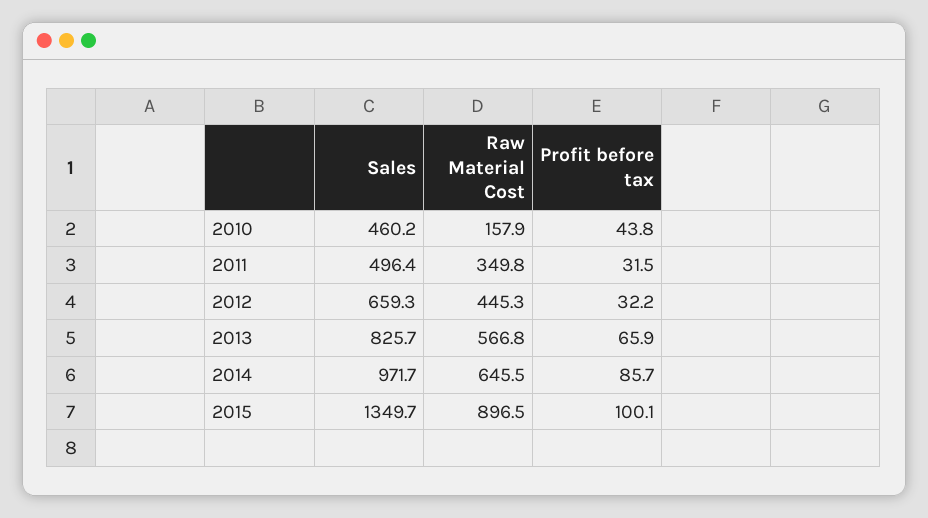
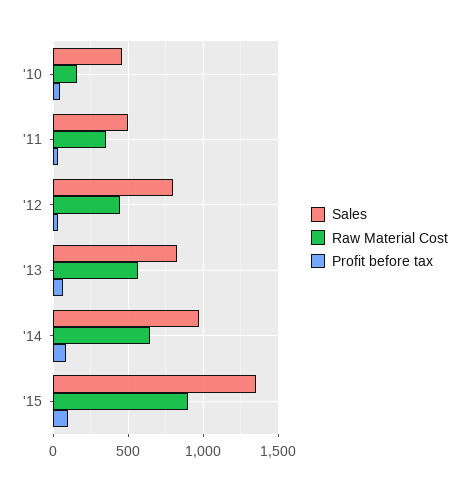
Sales, 2012: 659.3 -> 800

